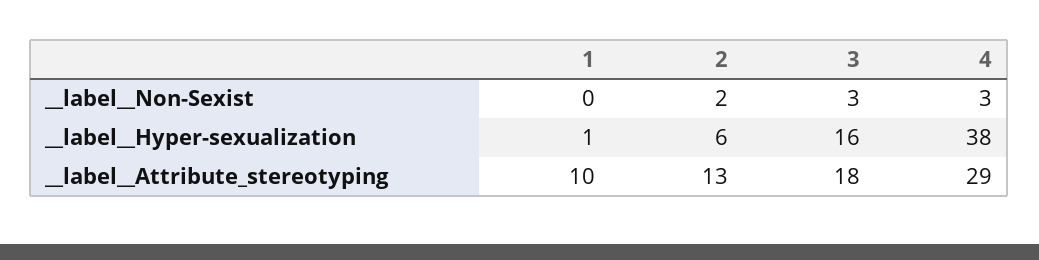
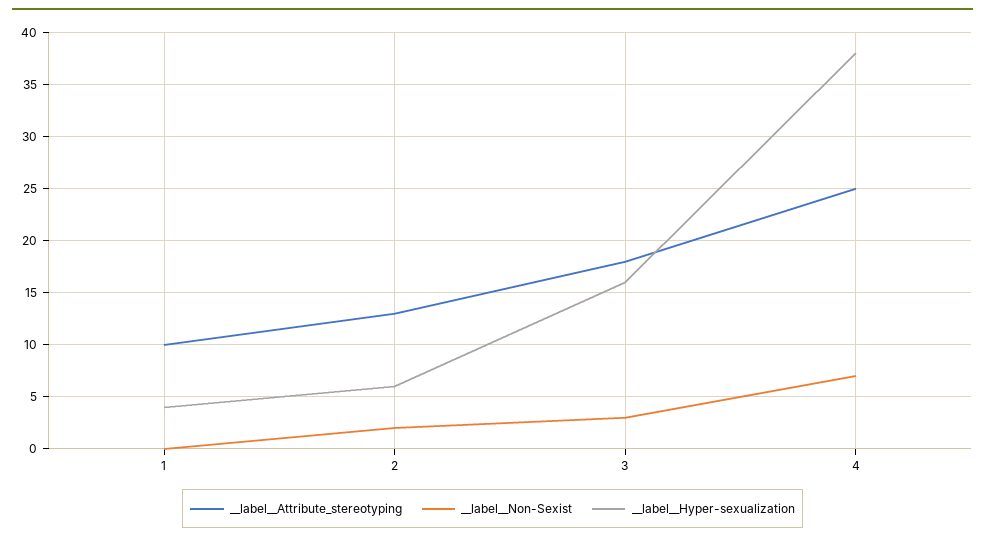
__label__Non-Sexist, 4: 3 -> 7
__label__Hyper-sexualization, 1: 1 -> 4
__label__Attribute_stereotyping, 4: 29 -> 25

